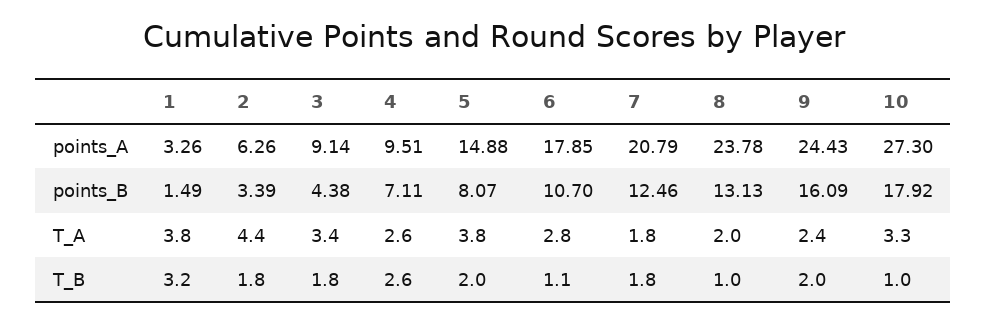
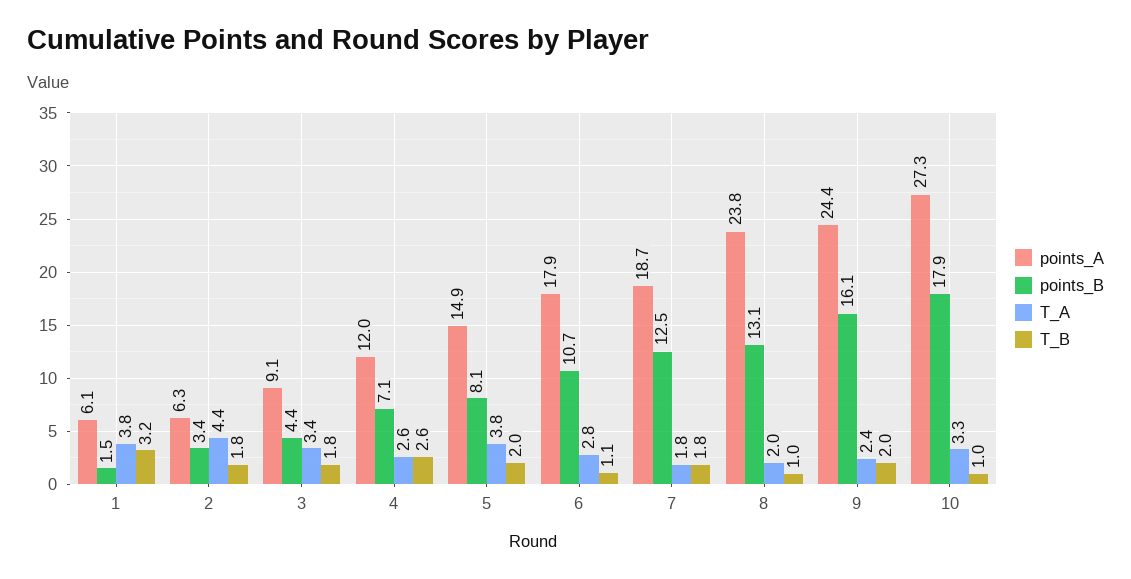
points_A, 1: 3.26 -> 6.1
points_A, 4: 9.51 -> 12
points_A, 7: 20.79 -> 18.7

